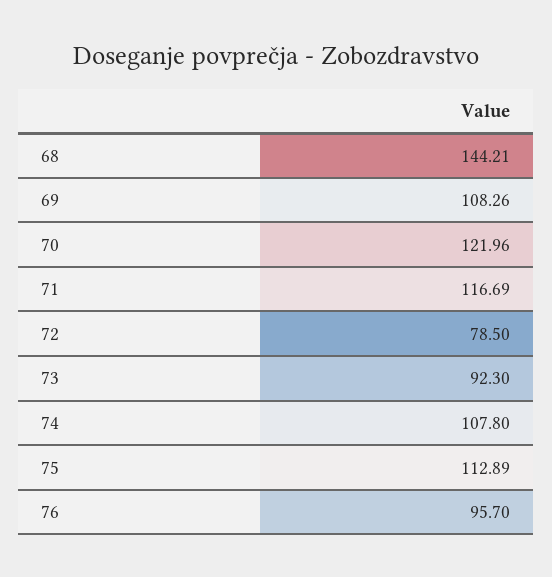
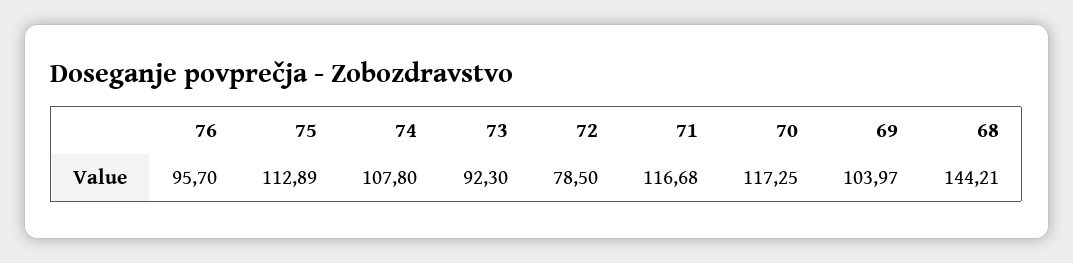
69: 108.26 -> 103.97
70: 121.96 -> 117.25
71: 116.69 -> 116.68

